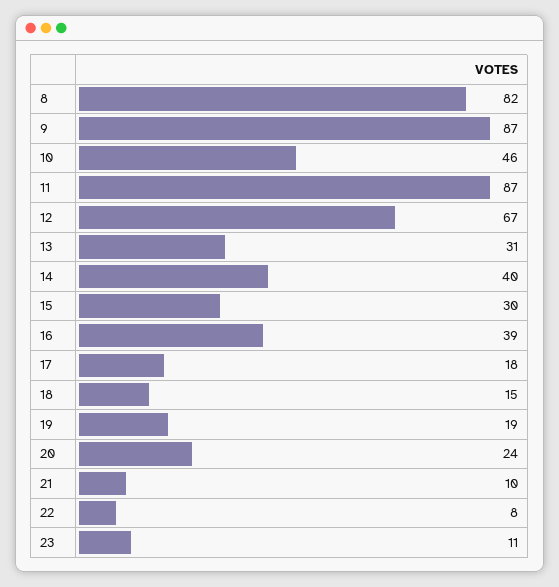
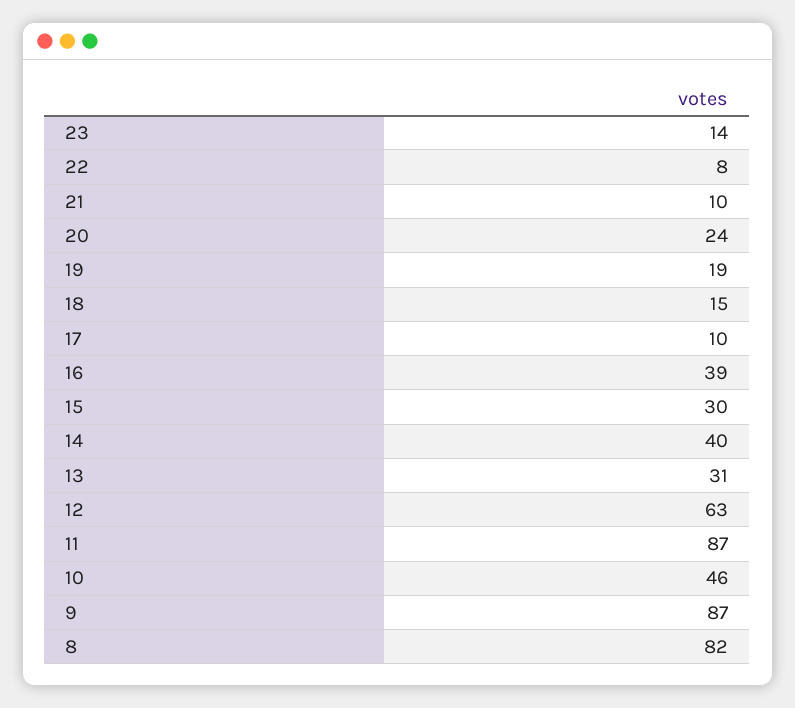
12: 67 -> 63
17: 18 -> 10
23: 11 -> 14

